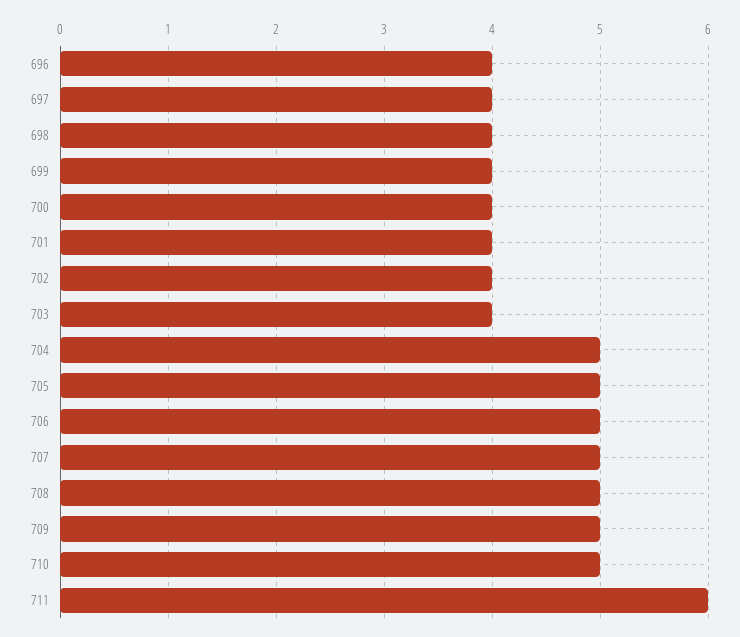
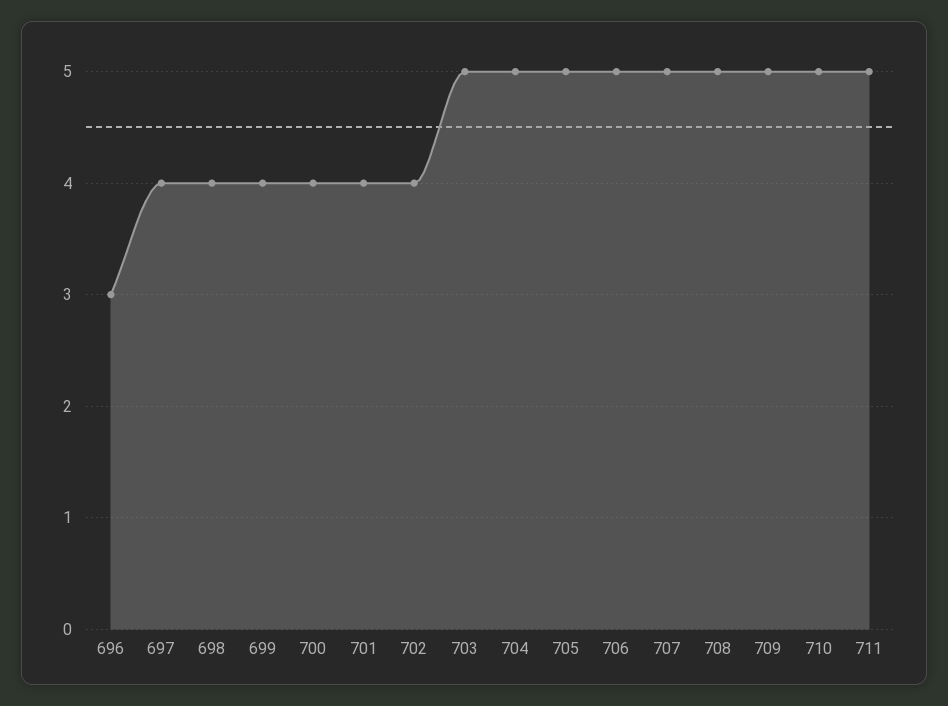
696: 4 -> 3
703: 4 -> 5
711: 6 -> 5

